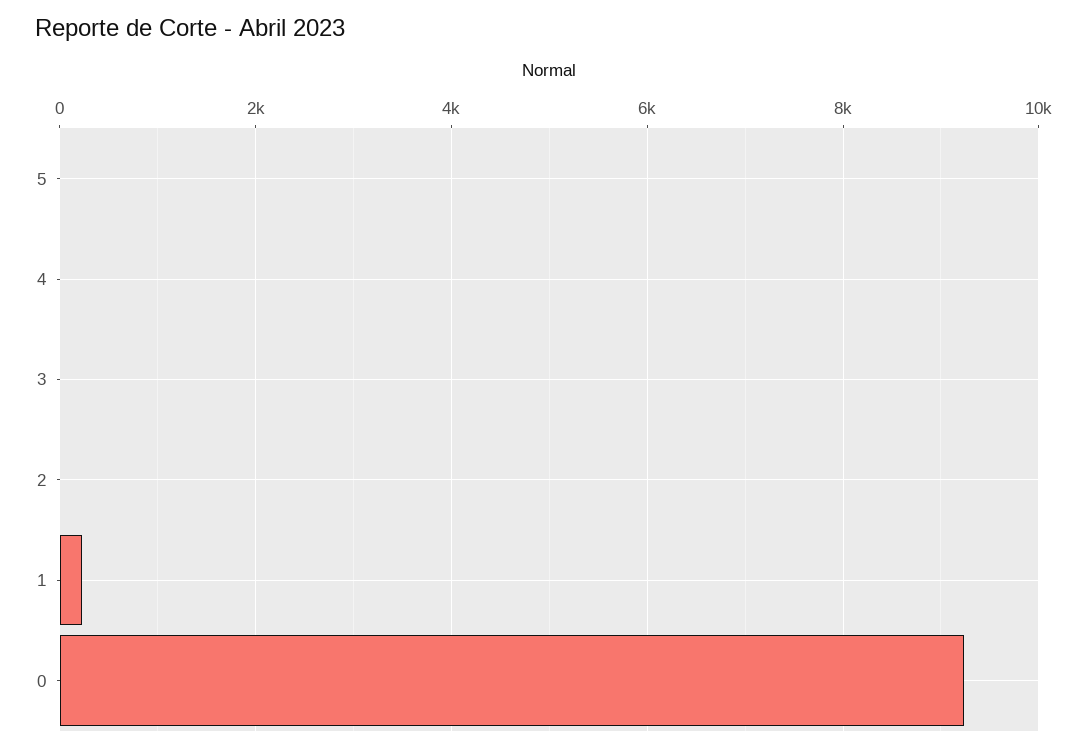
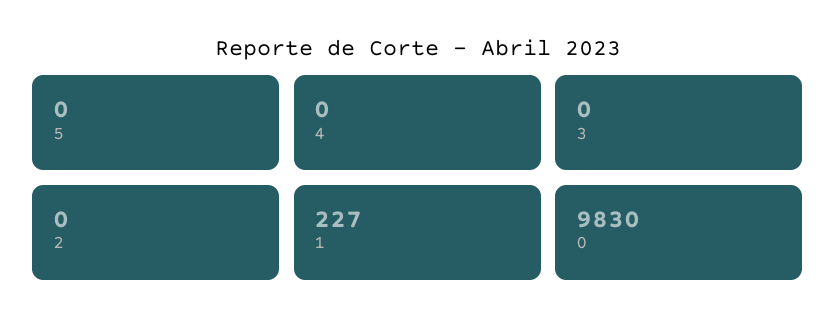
0: 9200 -> 9830

